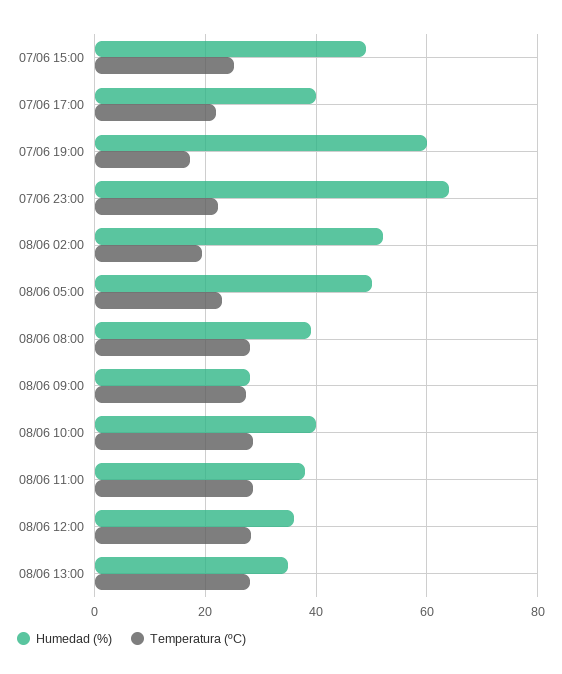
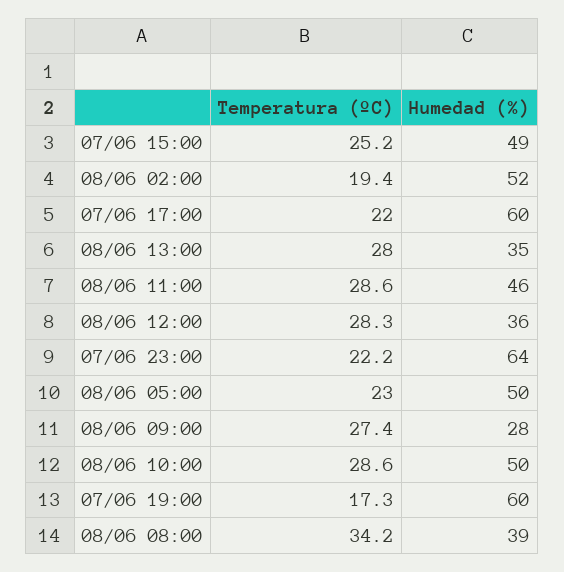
Humedad (%), 07/06 17:00: 40 -> 60
Temperatura (ºC), 08/06 08:00: 28 -> 34.2
Humedad (%), 08/06 10:00: 40 -> 50
Humedad (%), 08/06 11:00: 38 -> 46

